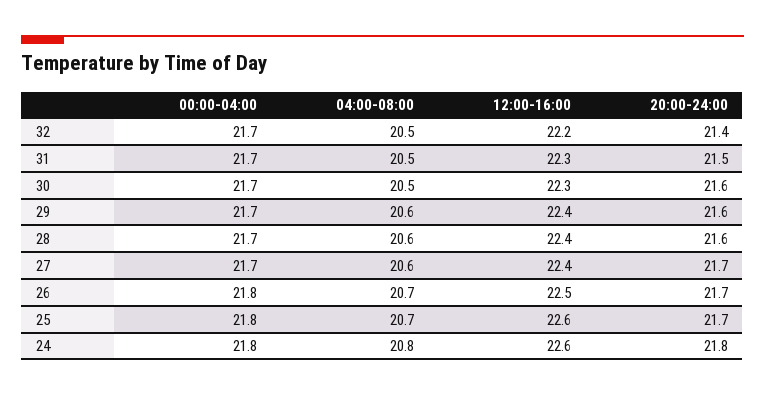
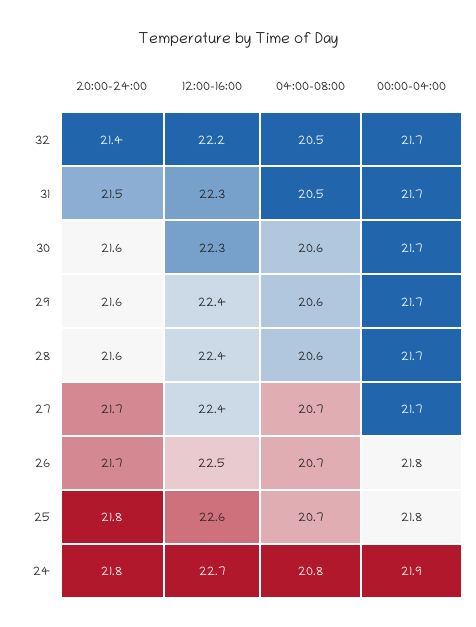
04:00-08:00, 30: 20.5 -> 20.6
04:00-08:00, 27: 20.6 -> 20.7
20:00-24:00, 25: 21.7 -> 21.8
00:00-04:00, 24: 21.8 -> 21.9
12:00-16:00, 24: 22.6 -> 22.7

